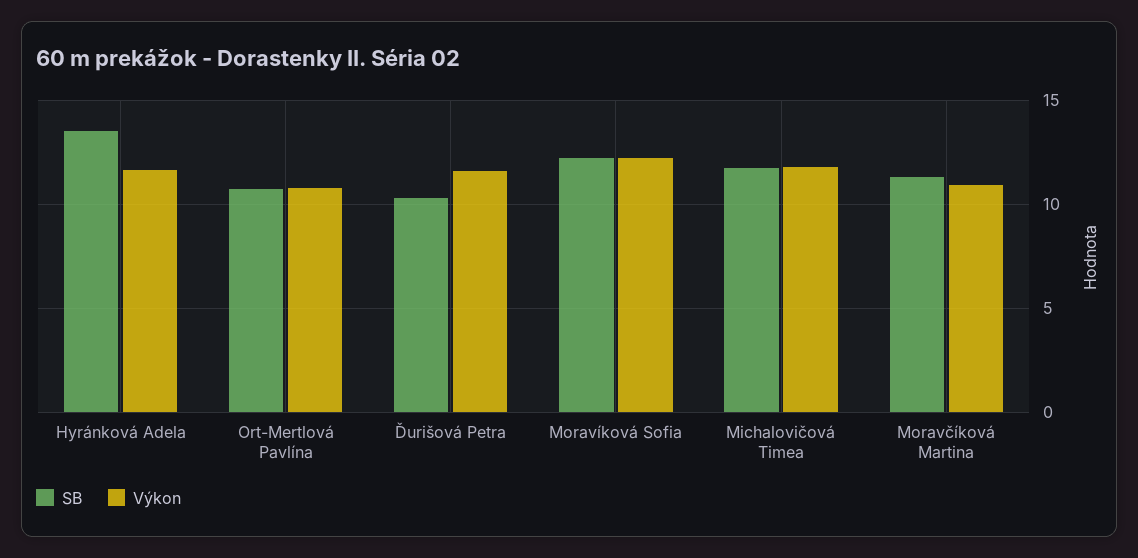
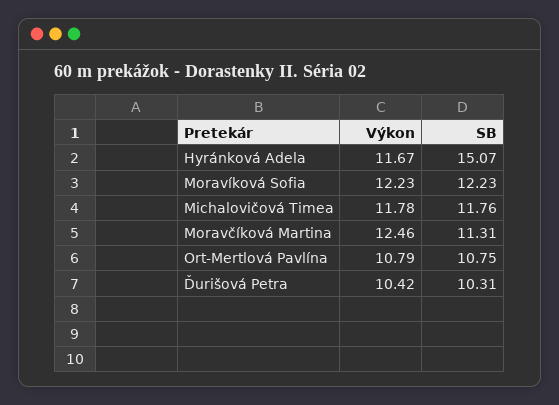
SB, Hyránková Adela: 13.5 -> 15.07
Výkon, Ďurišová Petra: 11.5 -> 10.42
Výkon, Moravčíková Martina: 11 -> 12.46

